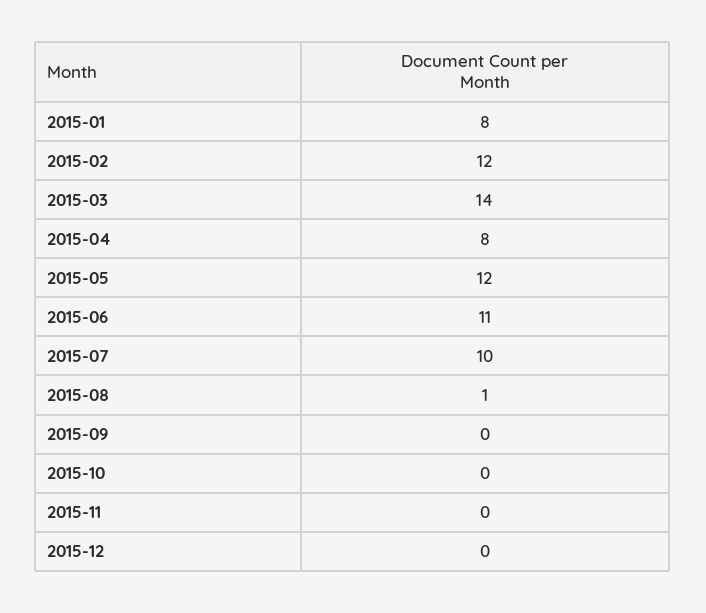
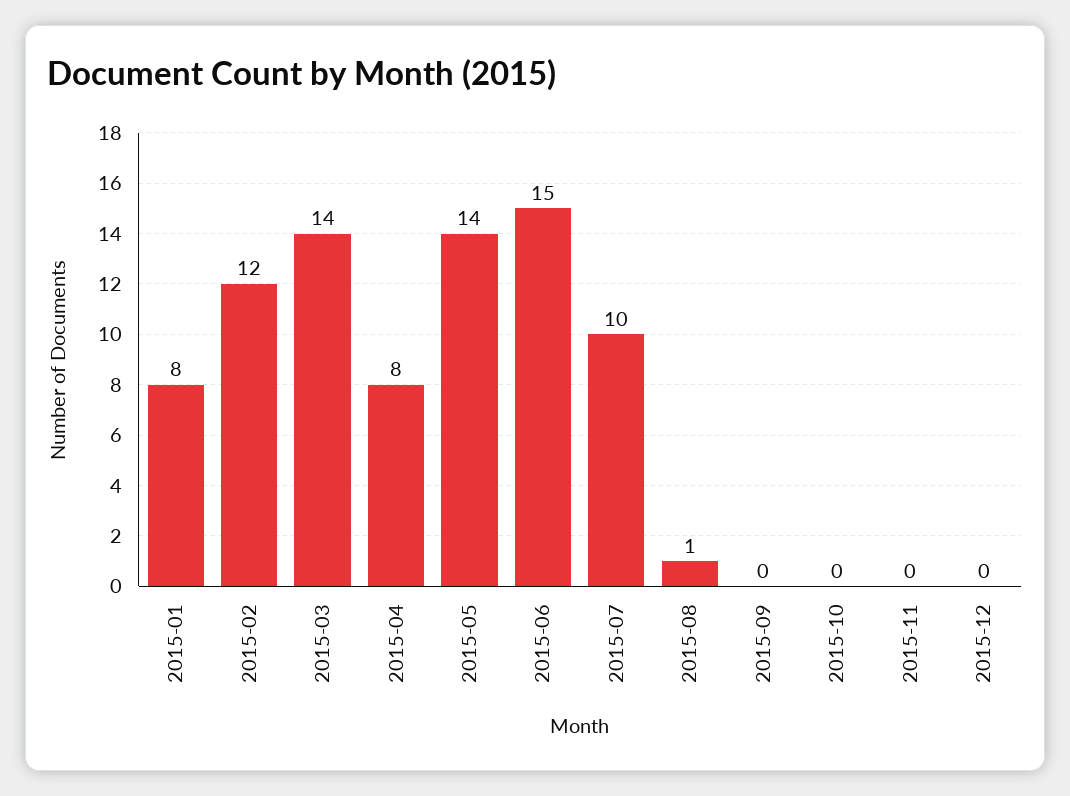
2015-05: 12 -> 14
2015-06: 11 -> 15

